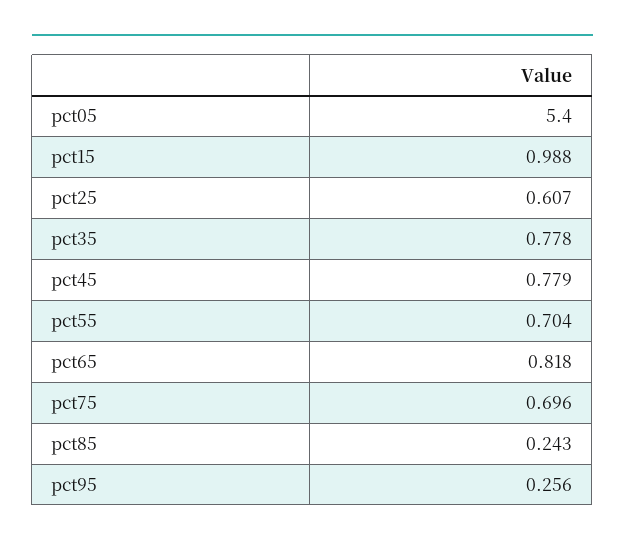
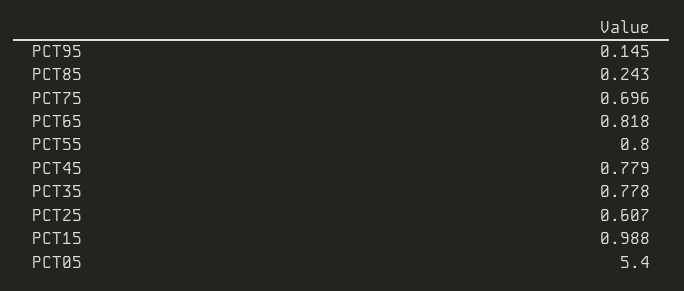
pct55: 0.704 -> 0.8
pct95: 0.256 -> 0.145

